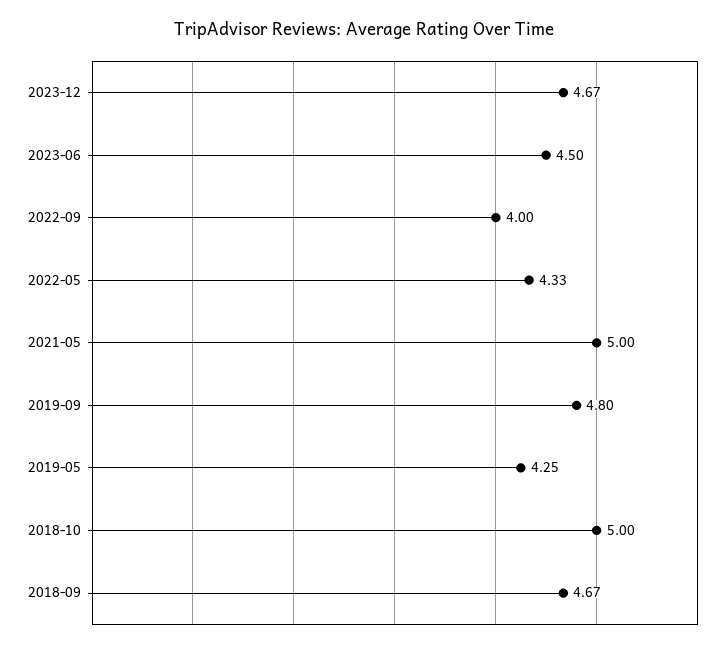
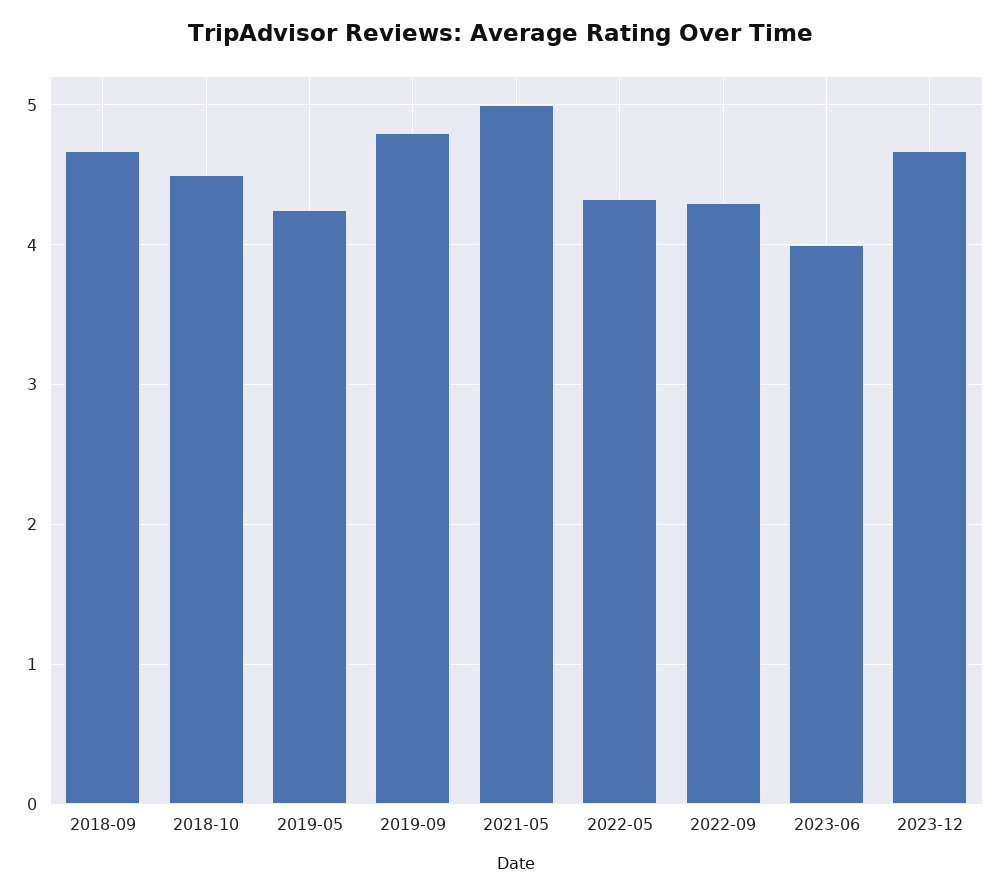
2023-06: 4.5 -> 4
2022-09: 4 -> 4.3
2018-10: 5 -> 4.5

